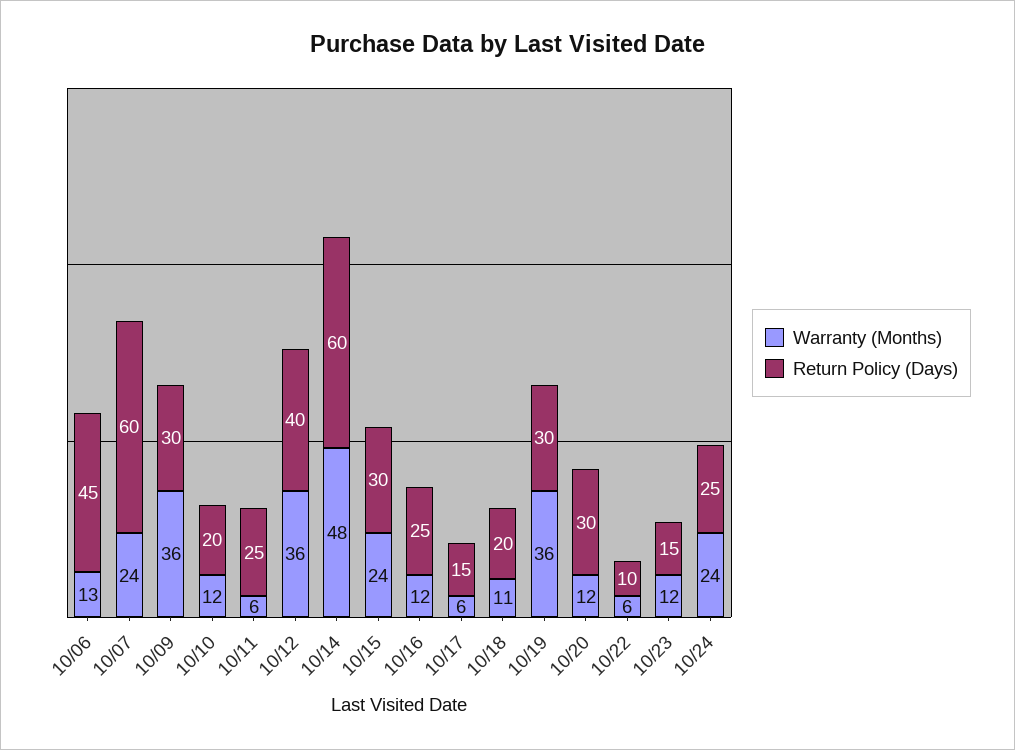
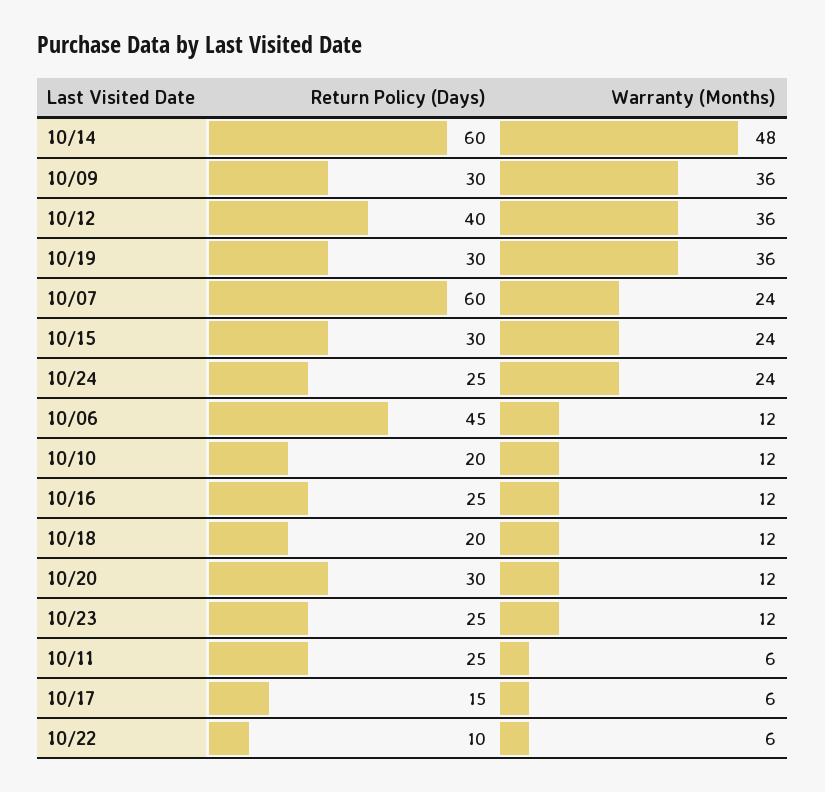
Warranty (Months), 10/06: 13 -> 12
Warranty (Months), 10/18: 11 -> 12
Return Policy (Days), 10/23: 15 -> 25

